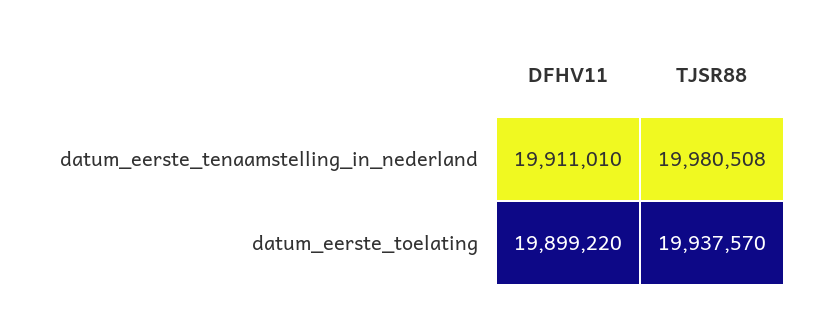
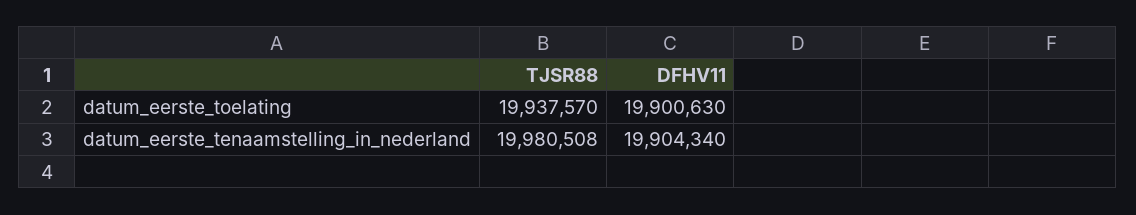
DFHV11, datum_eerste_tenaamstelling_in_nederland: 19911010 -> 19904340
DFHV11, datum_eerste_toelating: 19899220 -> 19900630

